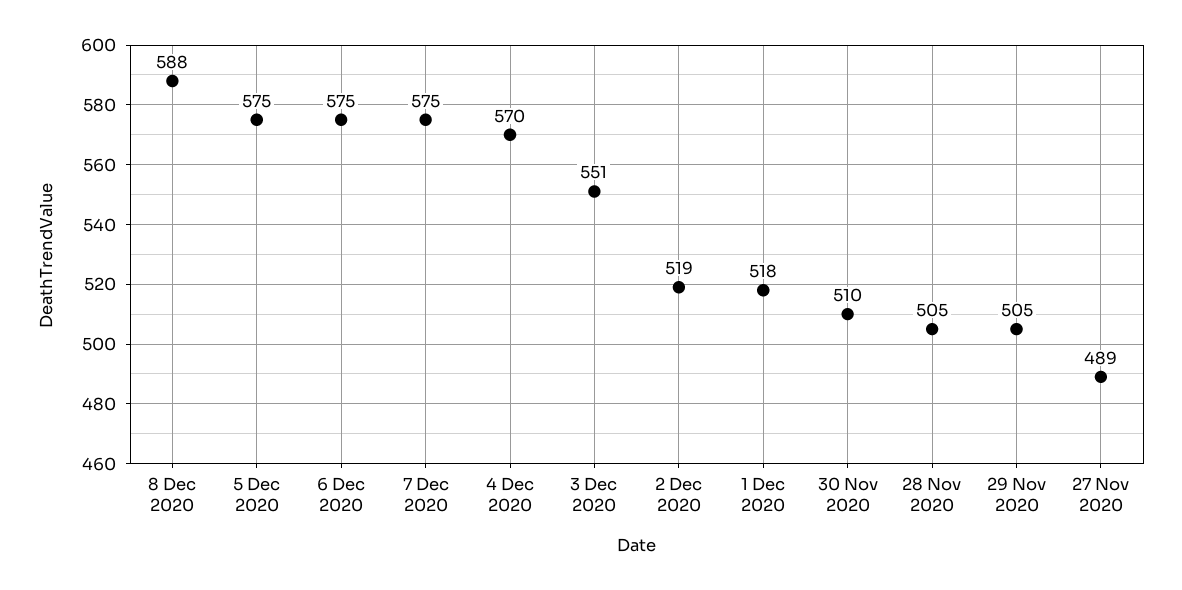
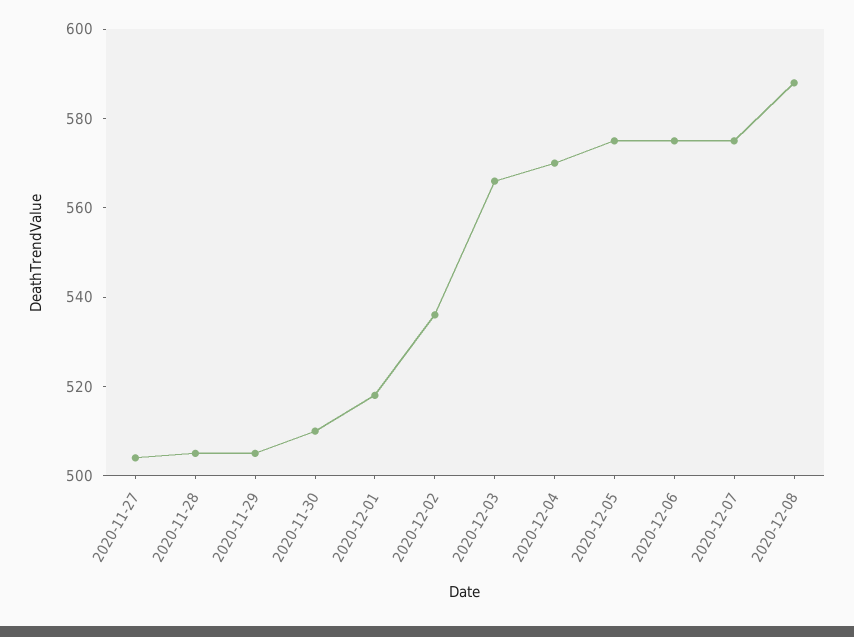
3 Dec 2020: 551 -> 565
2 Dec 2020: 519 -> 535
27 Nov 2020: 489 -> 505

